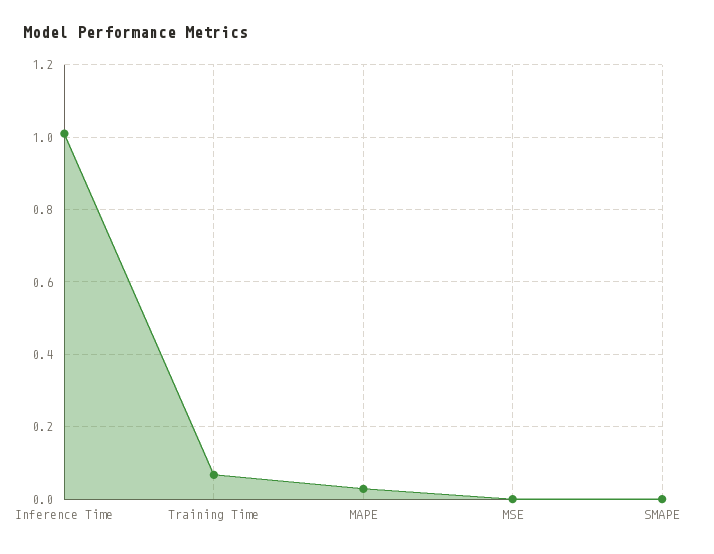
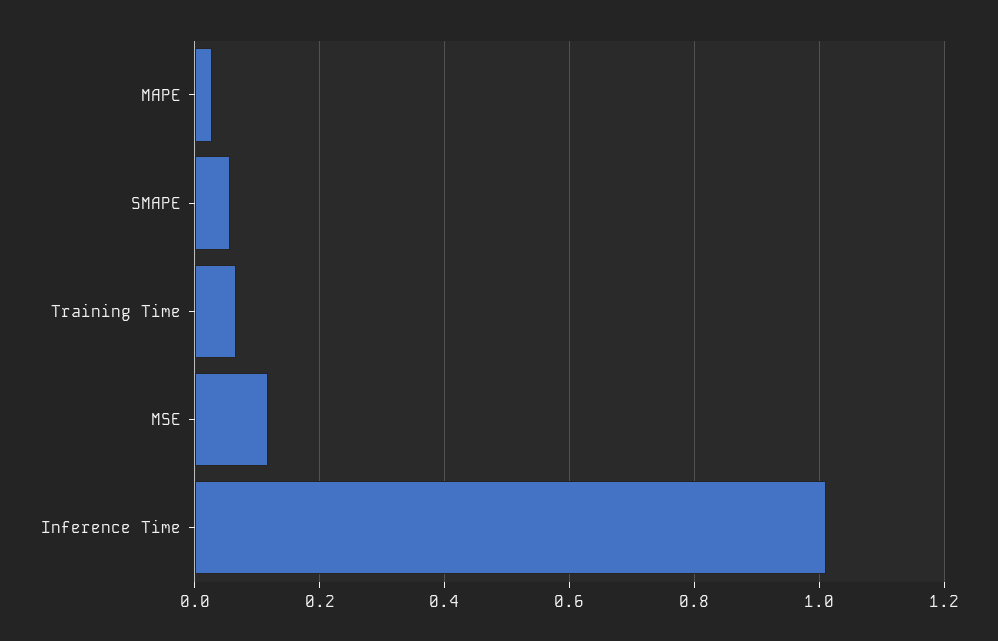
MSE: 0 -> 0.12
SMAPE: 0 -> 0.06

